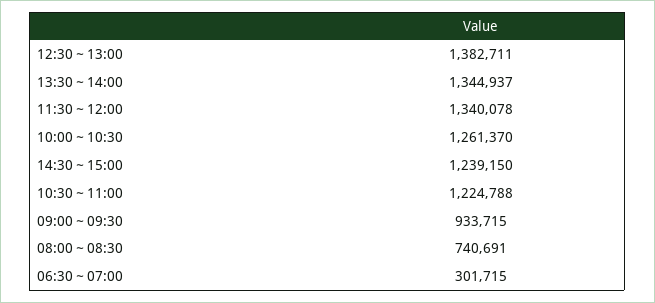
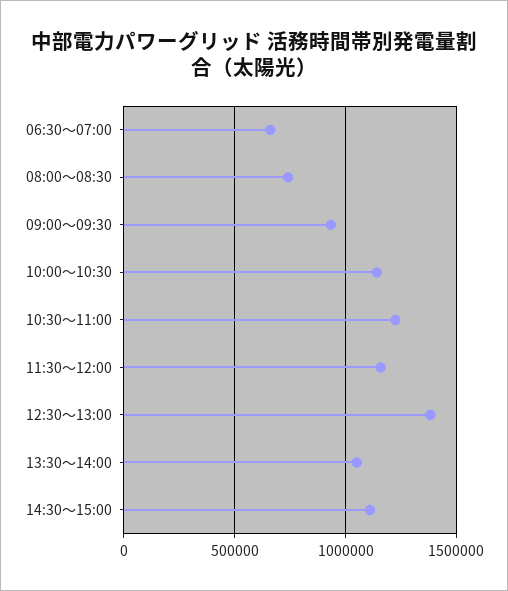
13:30～14:00: 1344937 -> 1050000
11:30～12:00: 1340078 -> 1150000
10:00～10:30: 1261370 -> 1150000
14:30～15:00: 1239150 -> 1100000
06:30～07:00: 301715 -> 650000

